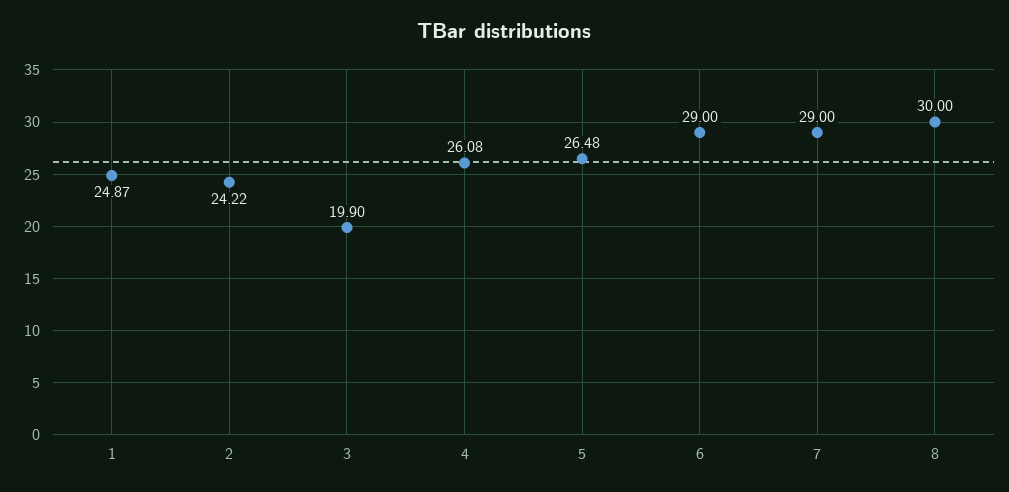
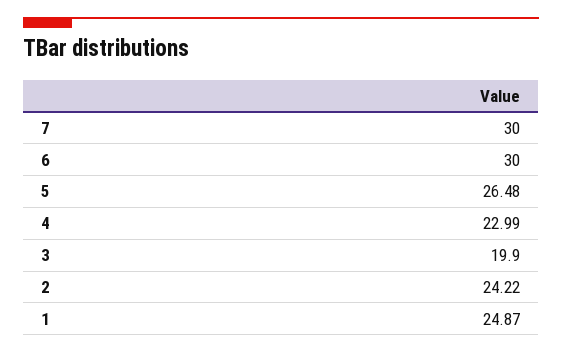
4: 26.08 -> 22.99
6: 29 -> 30
7: 29 -> 30
8: 30 -> none

